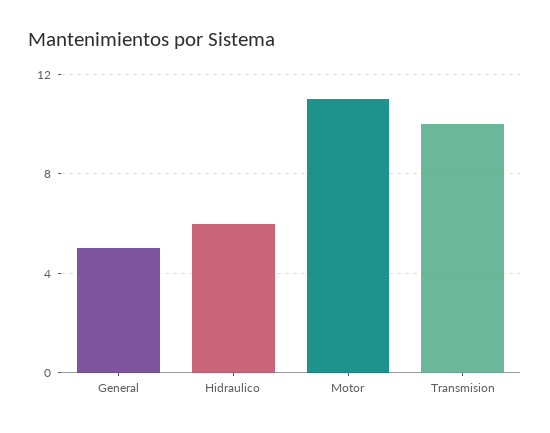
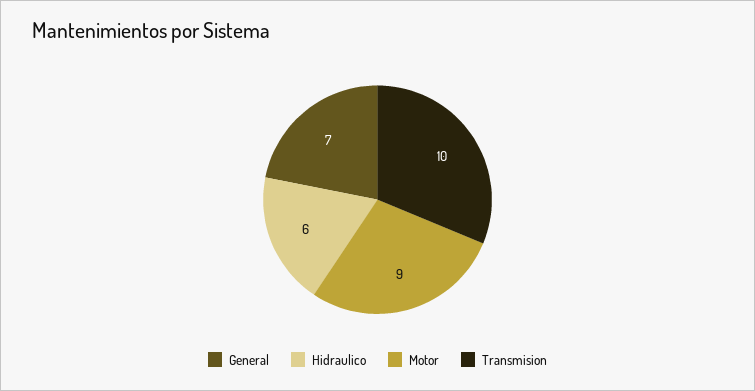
General: 5 -> 7
Motor: 11 -> 9

